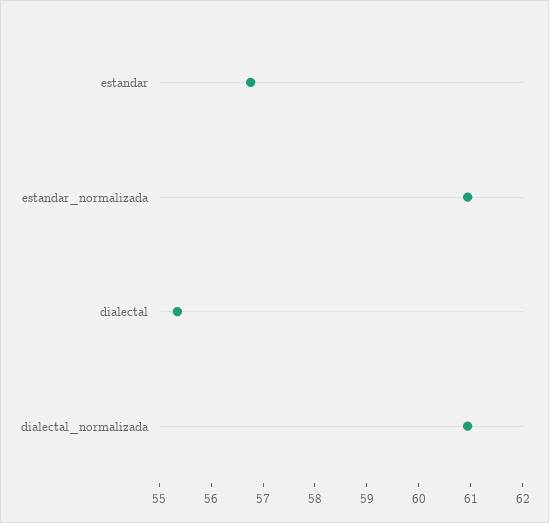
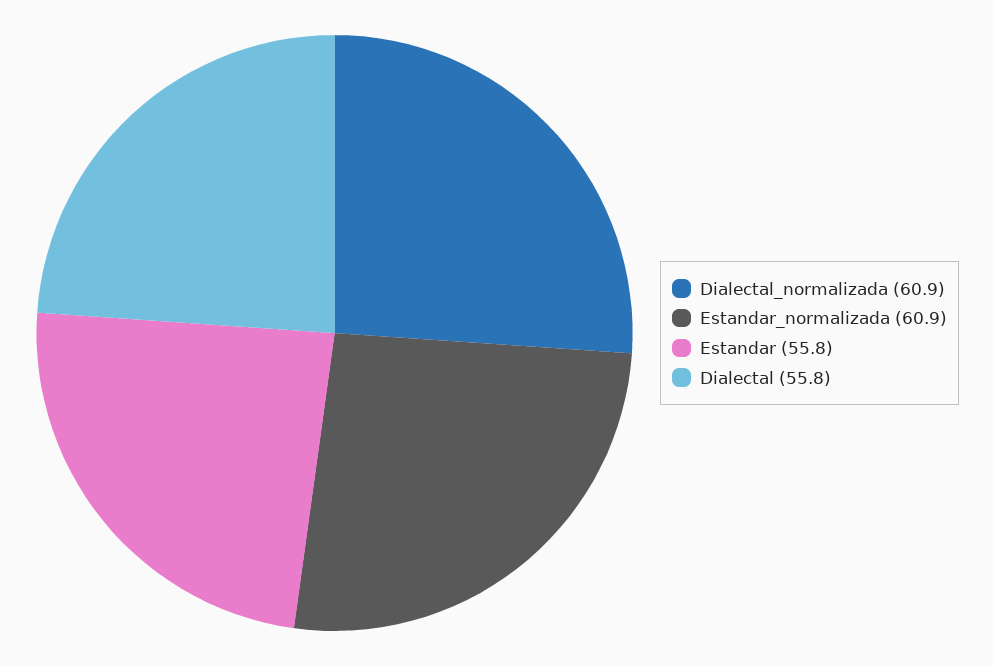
estandar: 56.8 -> 55.8
dialectal: 55.4 -> 55.8

